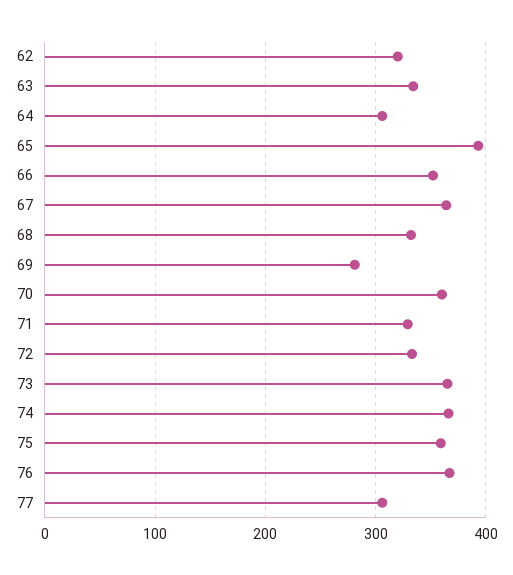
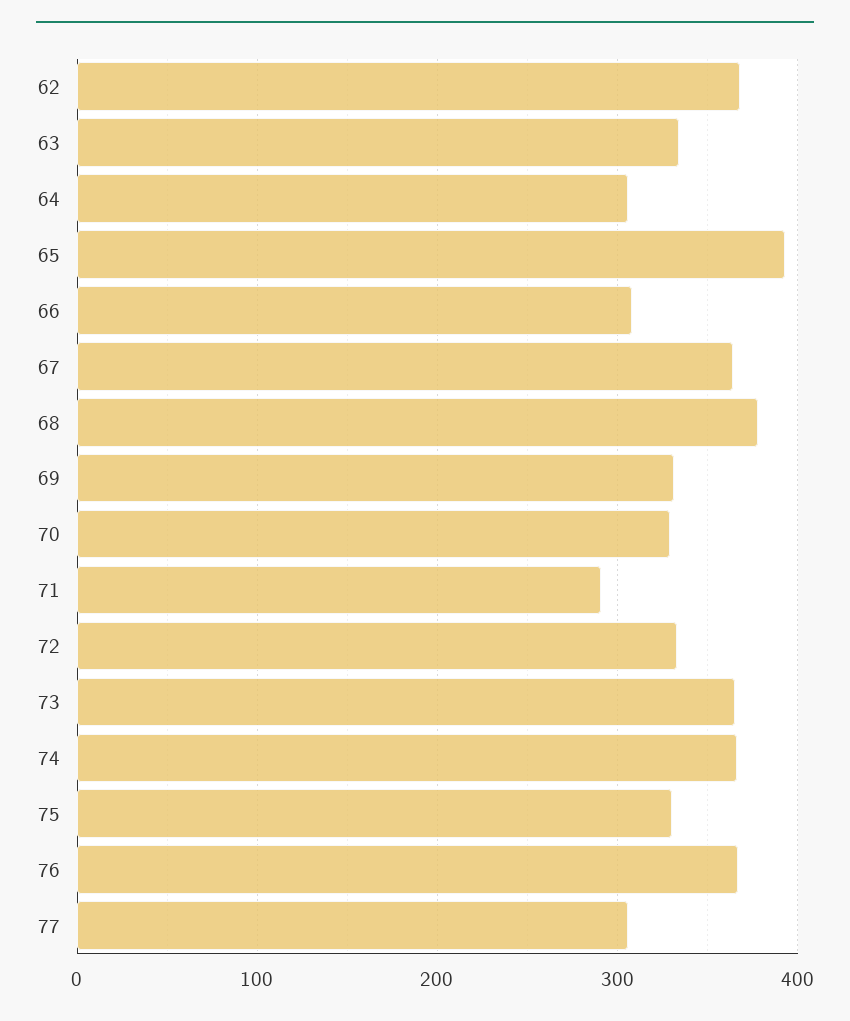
62: 320 -> 370
66: 350 -> 310
68: 330 -> 380
69: 280 -> 330
70: 360 -> 330
71: 330 -> 290
75: 360 -> 330

